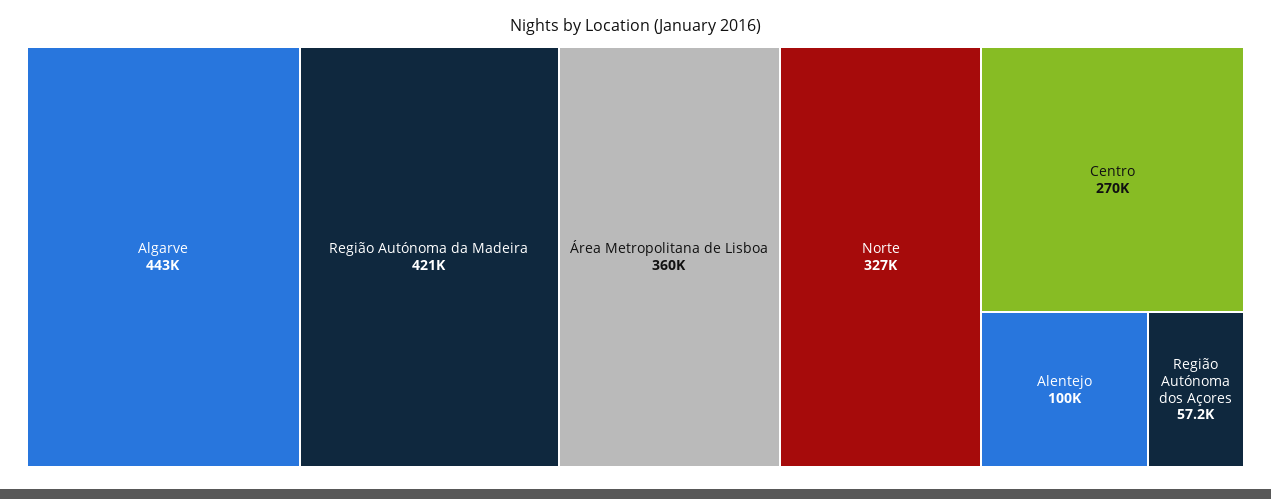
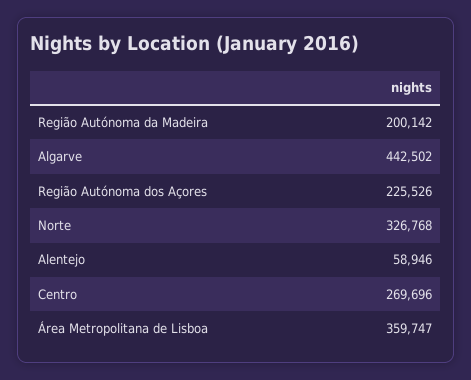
Região Autónoma da Madeira: 421000 -> 200142
Alentejo: 100000 -> 58946
Região Autónoma dos Açores: 57200 -> 225526

